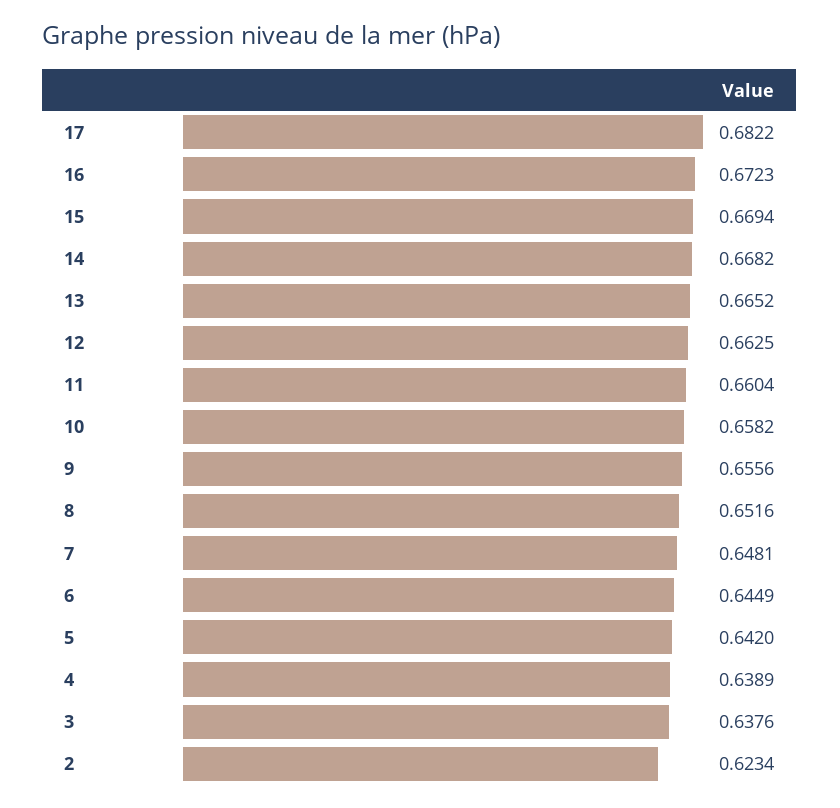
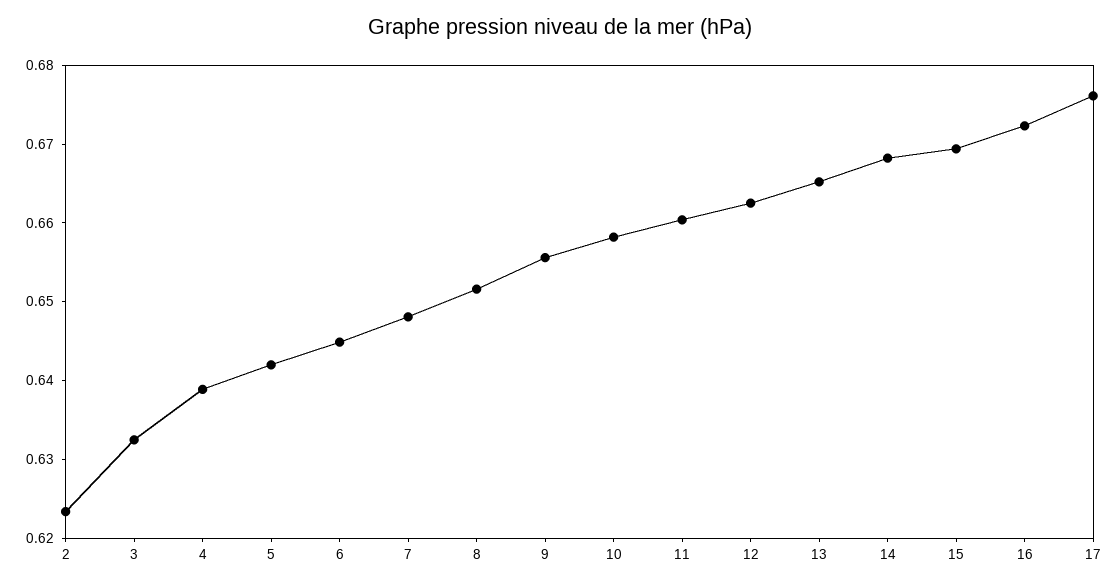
17: 0.6822 -> 0.676
3: 0.6376 -> 0.632

